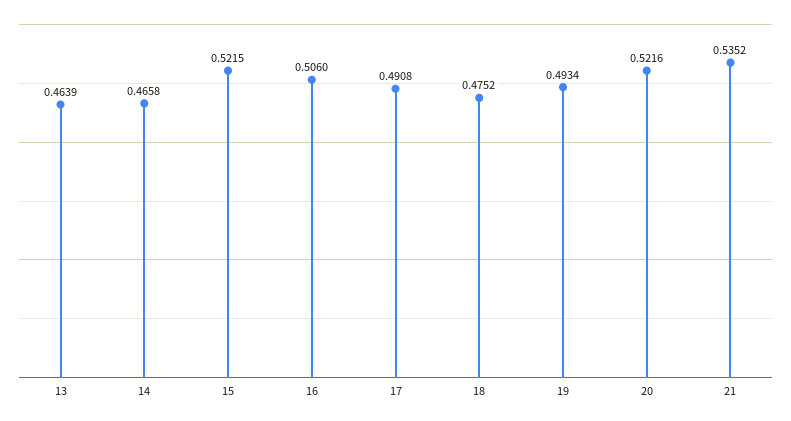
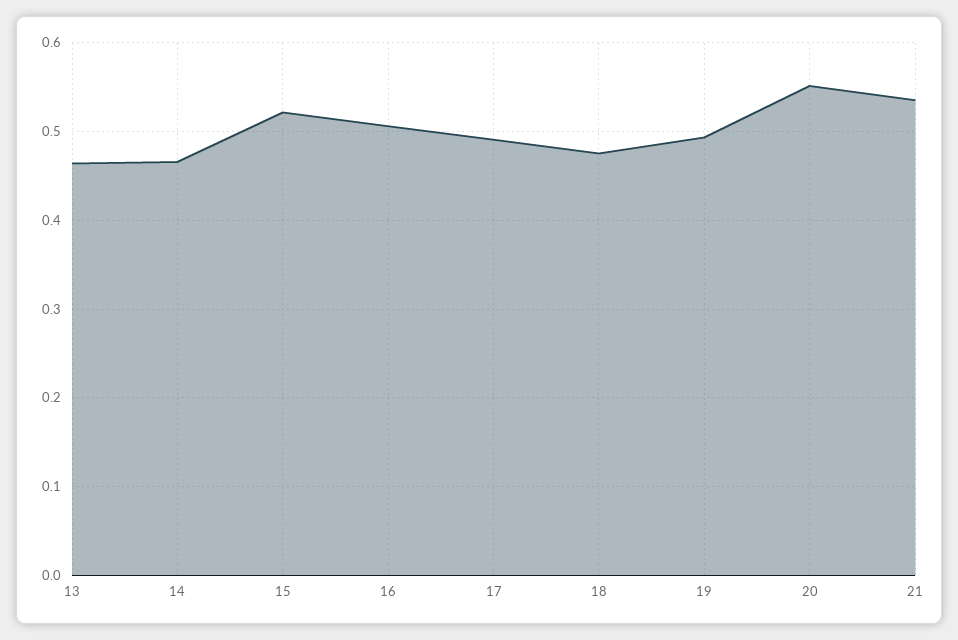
20: 0.5216 -> 0.55

